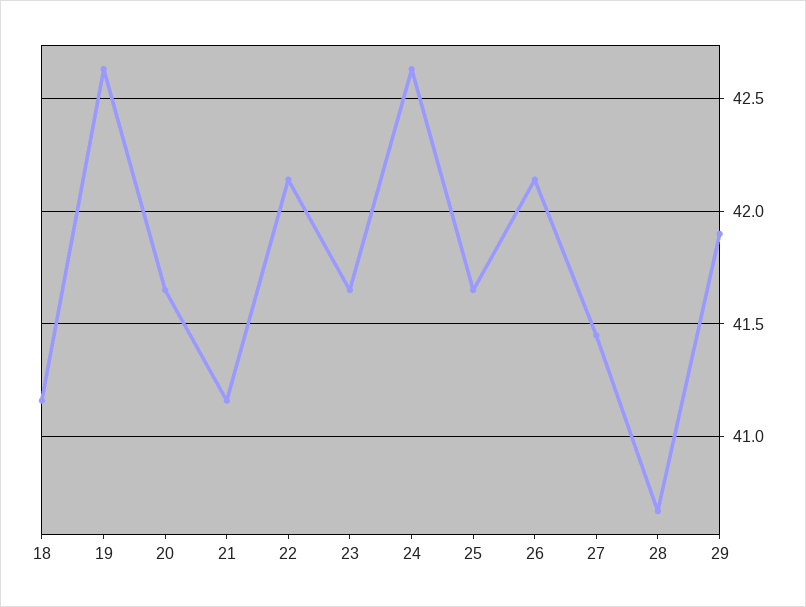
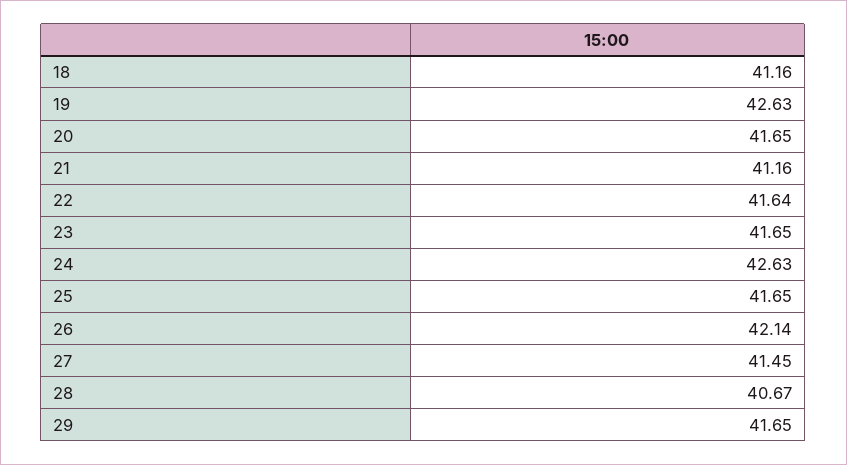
22: 42.15 -> 41.64
29: 41.9 -> 41.65

